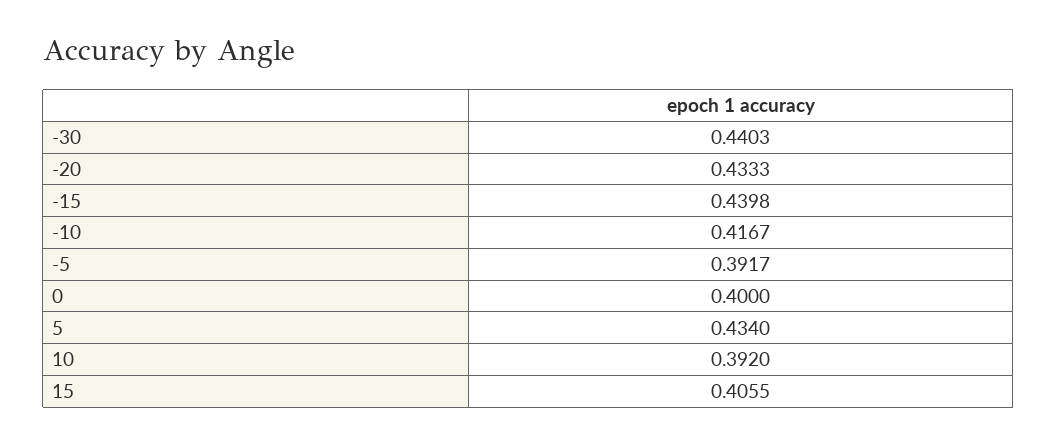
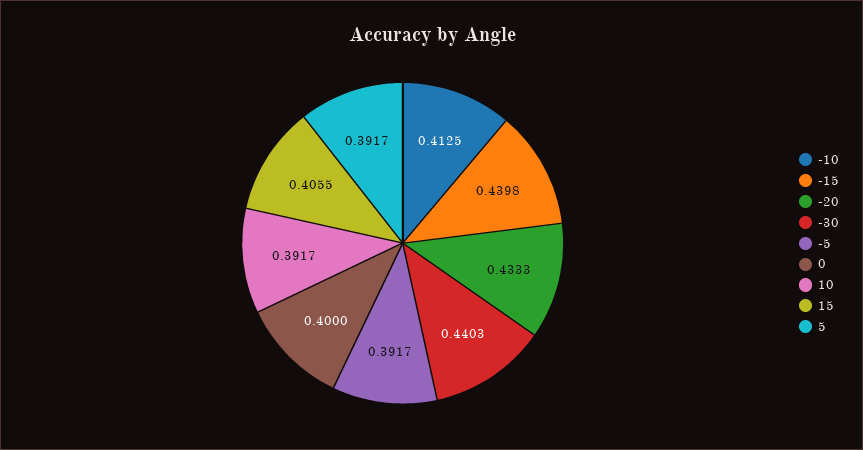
-10: 0.4167 -> 0.4125
5: 0.434 -> 0.3917
10: 0.392 -> 0.3917

